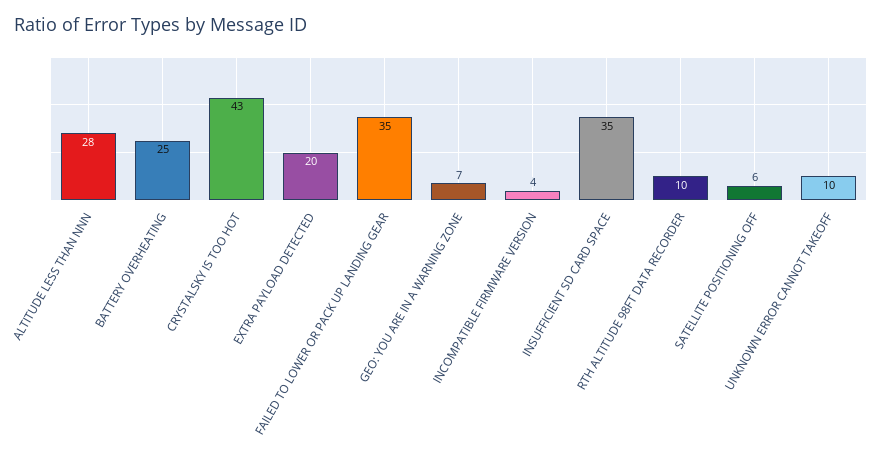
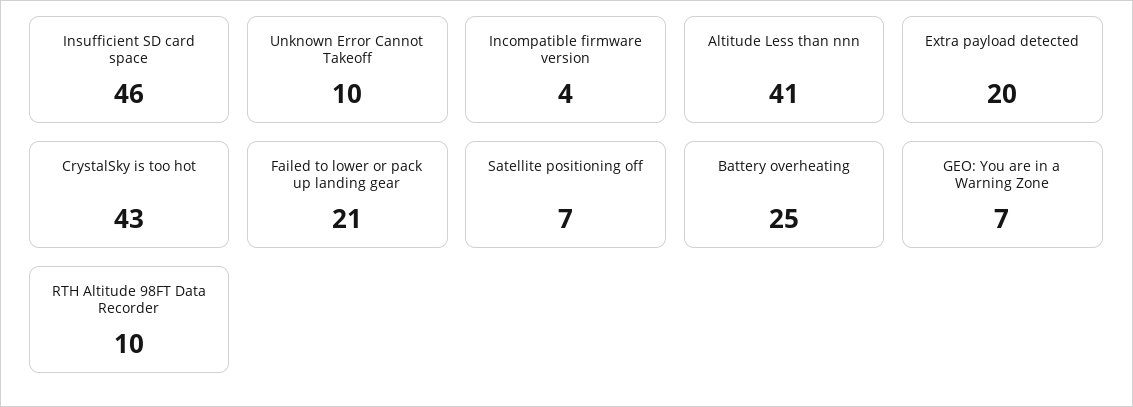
ALTITUDE LESS THAN NNN: 28 -> 41
FAILED TO LOWER OR PACK UP LANDING GEAR: 35 -> 21
INSUFFICIENT SD CARD SPACE: 35 -> 46
SATELLITE POSITIONING OFF: 6 -> 7

